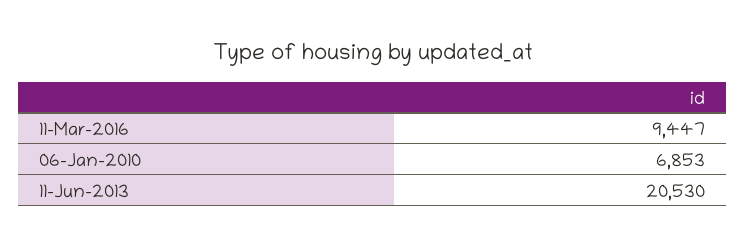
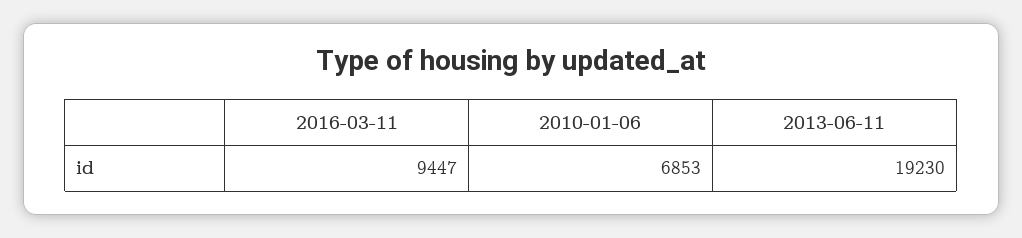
11-Jun-2013: 20530 -> 19230

